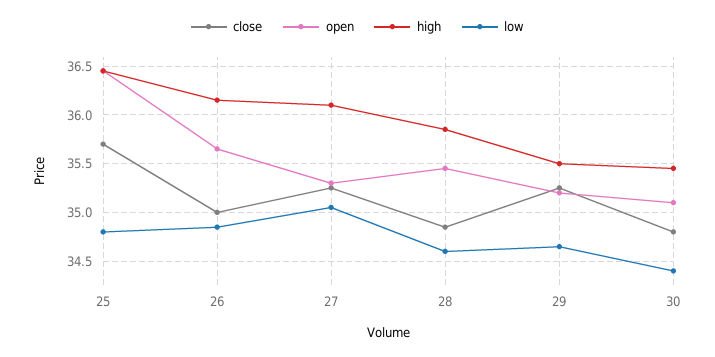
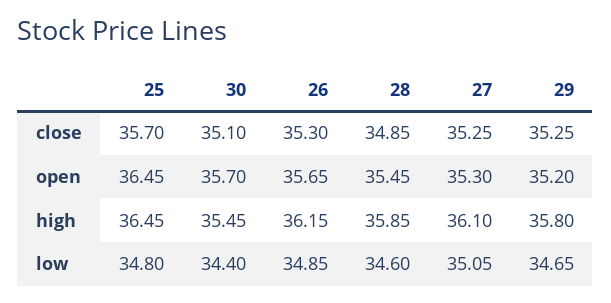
close, 26: 35 -> 35.3
high, 29: 35.5 -> 35.8
close, 30: 34.8 -> 35.1
open, 30: 35.1 -> 35.7

